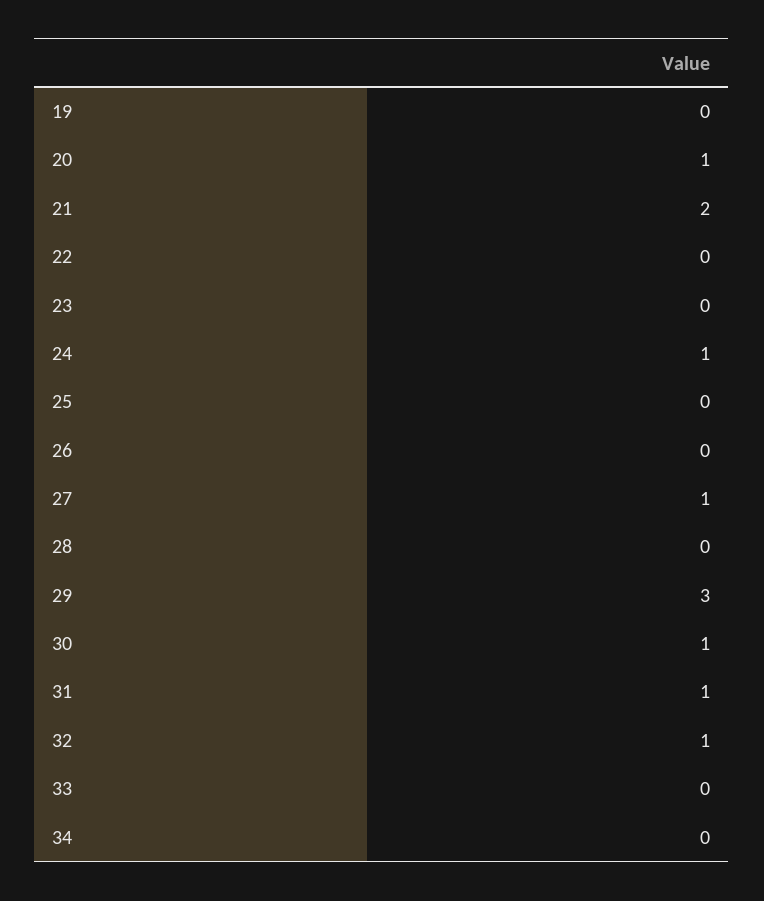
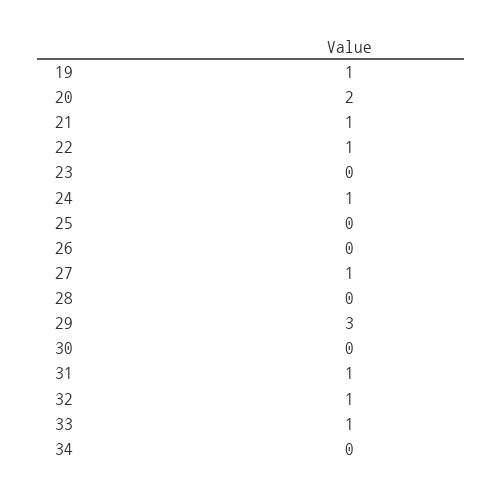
19: 0 -> 1
20: 1 -> 2
21: 2 -> 1
22: 0 -> 1
30: 1 -> 0
33: 0 -> 1

